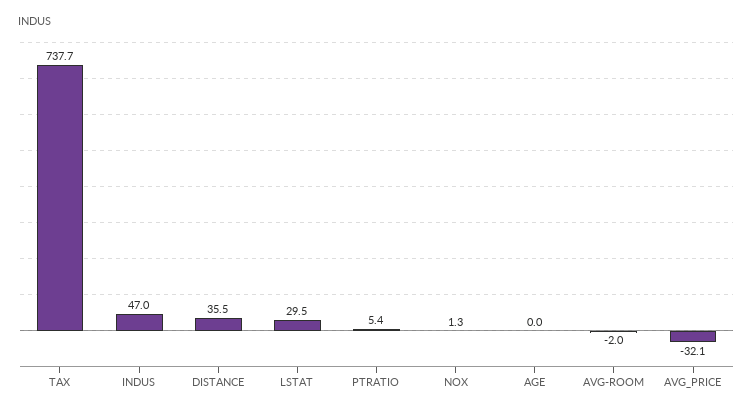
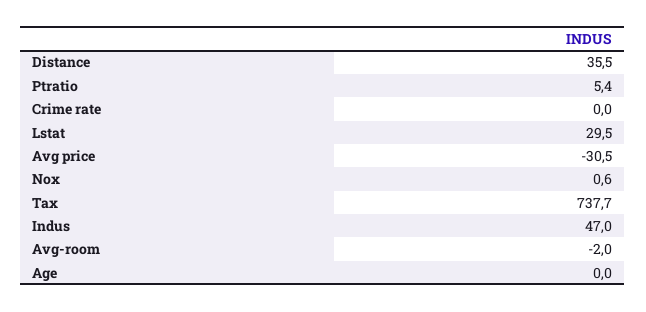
NOX: 1.3 -> 0.6
AVG_PRICE: -32.1 -> -30.5
Crime rate: none -> 0

